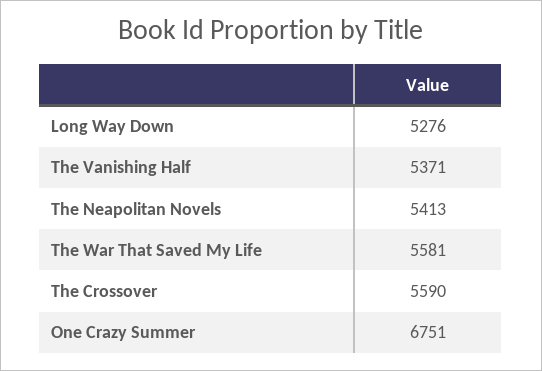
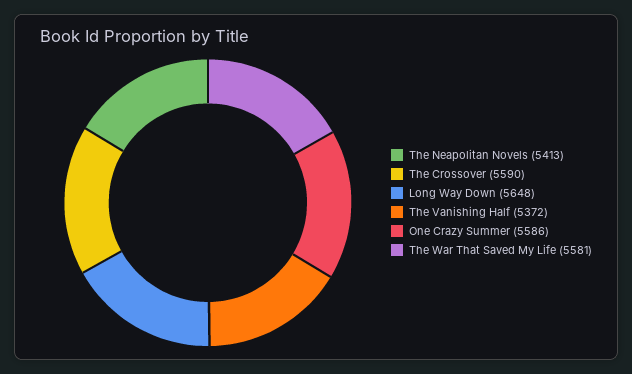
Long Way Down: 5276 -> 5648
The Vanishing Half: 5371 -> 5372
One Crazy Summer: 6751 -> 5586

